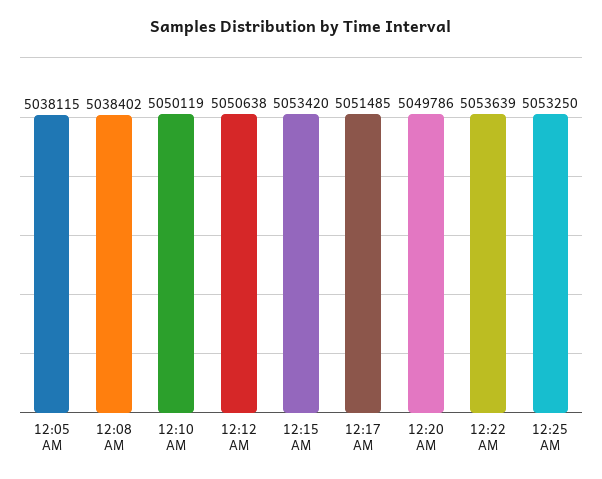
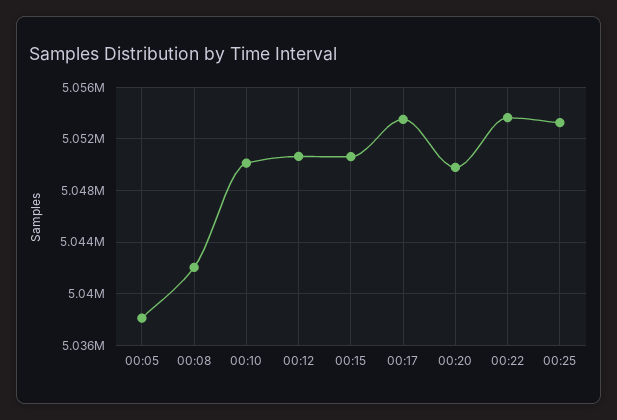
12:08 AM: 5038402 -> 5042000
12:15 AM: 5053420 -> 5050500
12:17 AM: 5051485 -> 5053500

